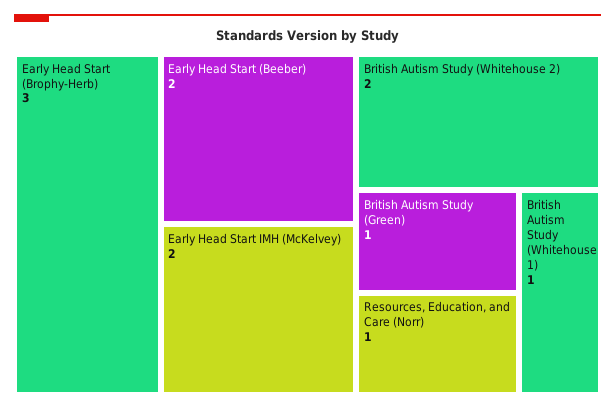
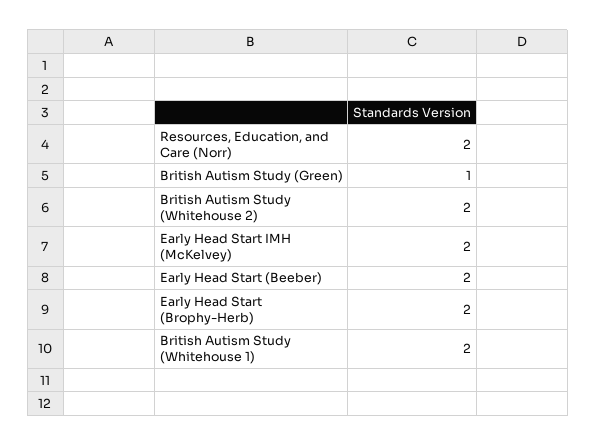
Early Head Start (Brophy-Herb): 3 -> 2
Resources, Education, and Care (Norr): 1 -> 2
British Autism Study (Whitehouse 1): 1 -> 2

